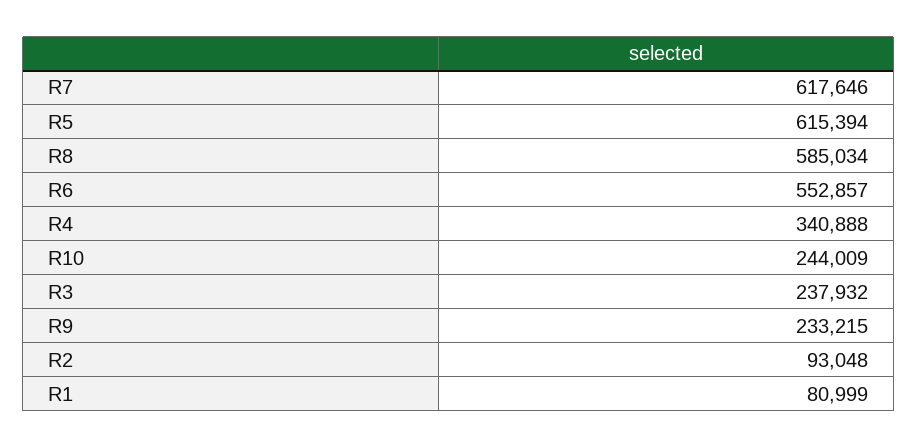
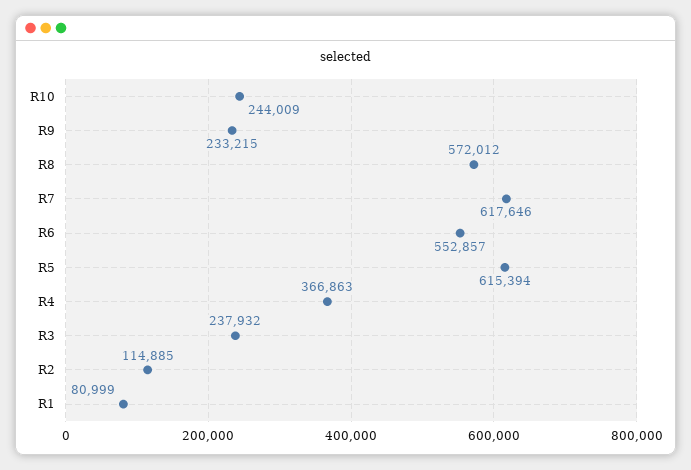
R8: 585034 -> 572012
R4: 340888 -> 366863
R2: 93048 -> 114885

